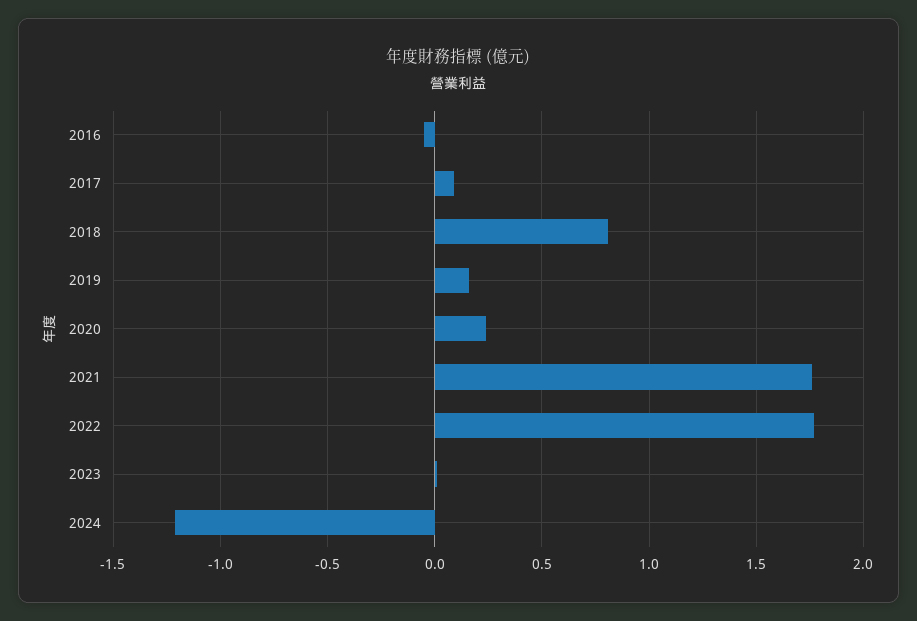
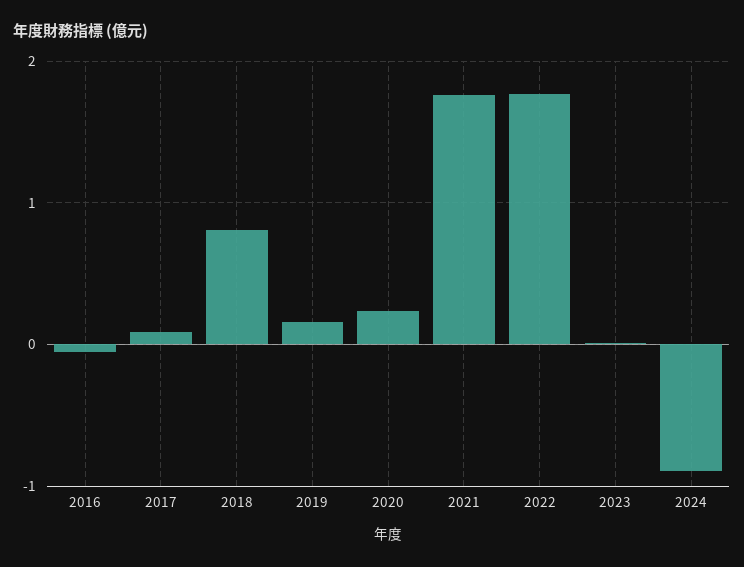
2024: -1.2 -> -0.9

